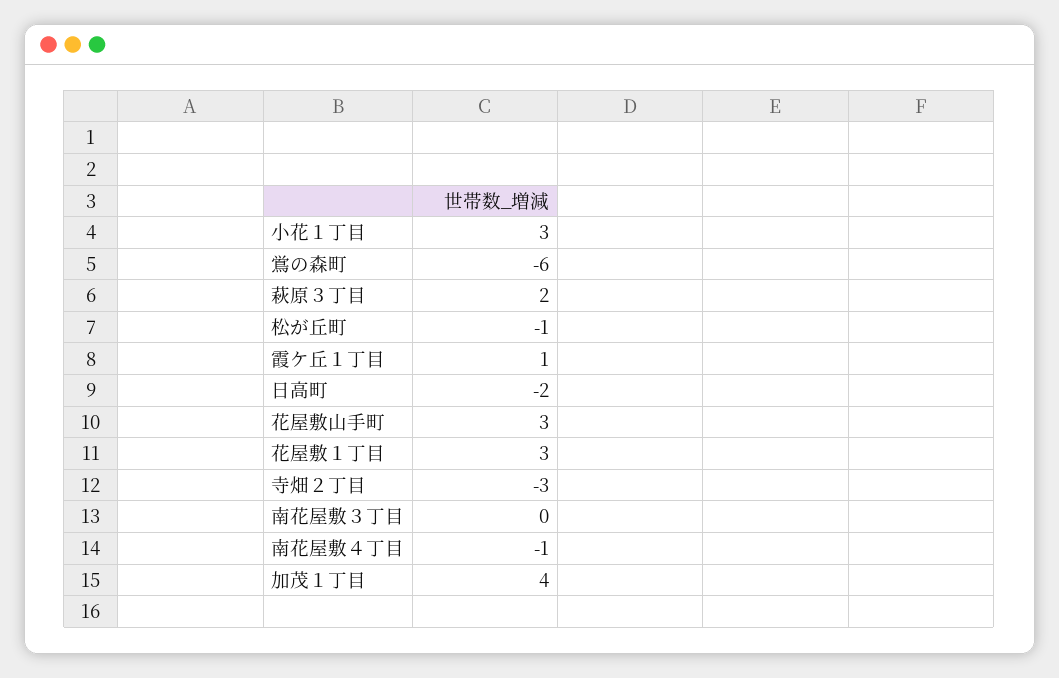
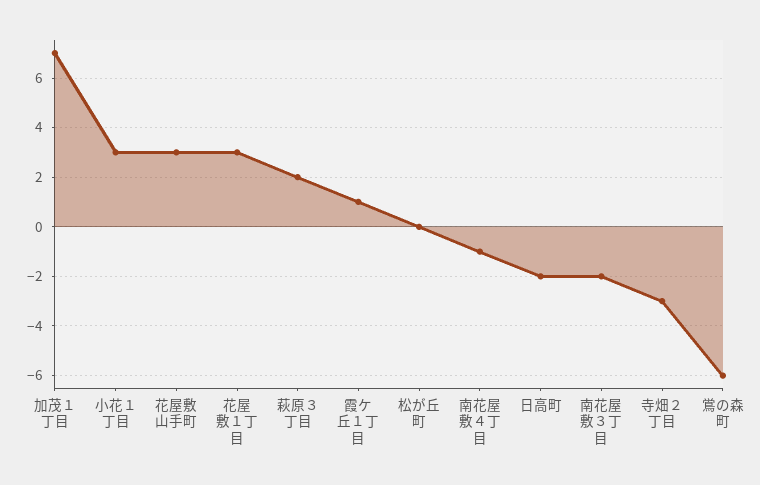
松が丘町: -1 -> 0
南花屋敷３丁目: 0 -> -2
加茂１丁目: 4 -> 7

